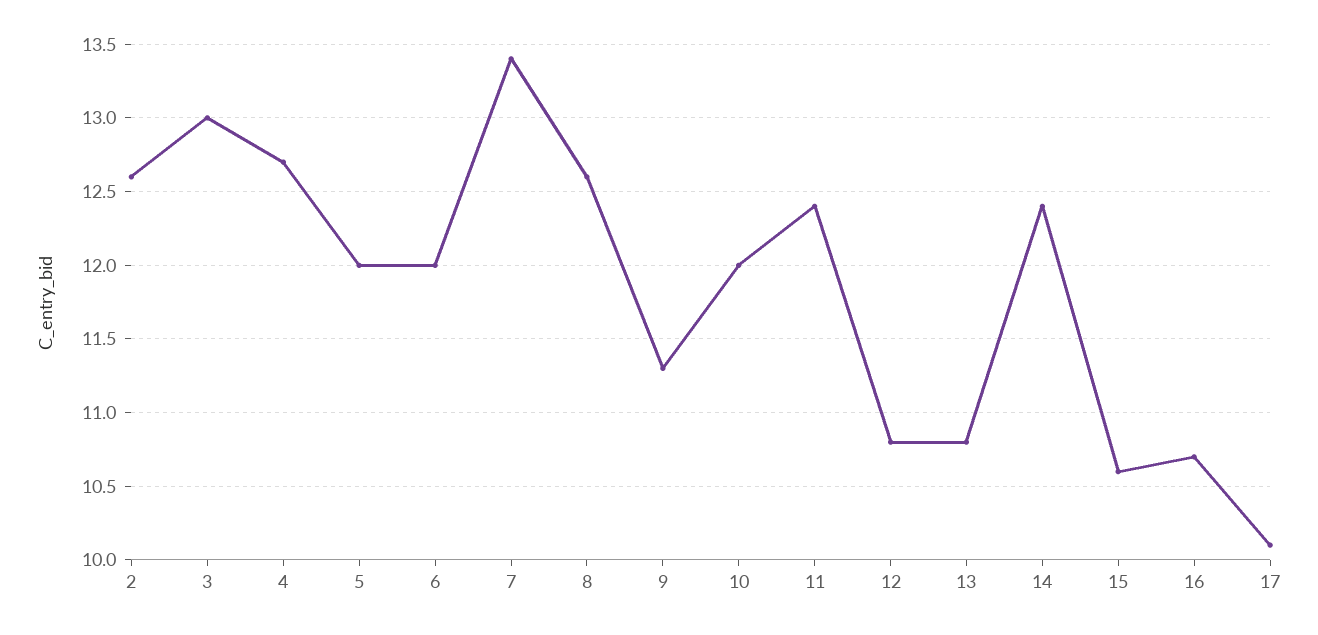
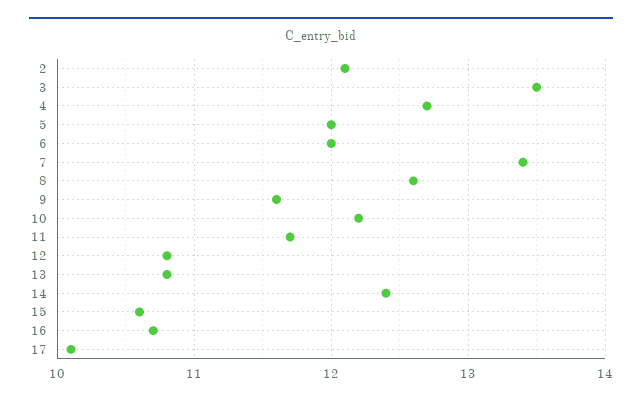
2: 12.6 -> 12.1
3: 13 -> 13.5
9: 11.3 -> 11.6
10: 12 -> 12.2
11: 12.4 -> 11.7

